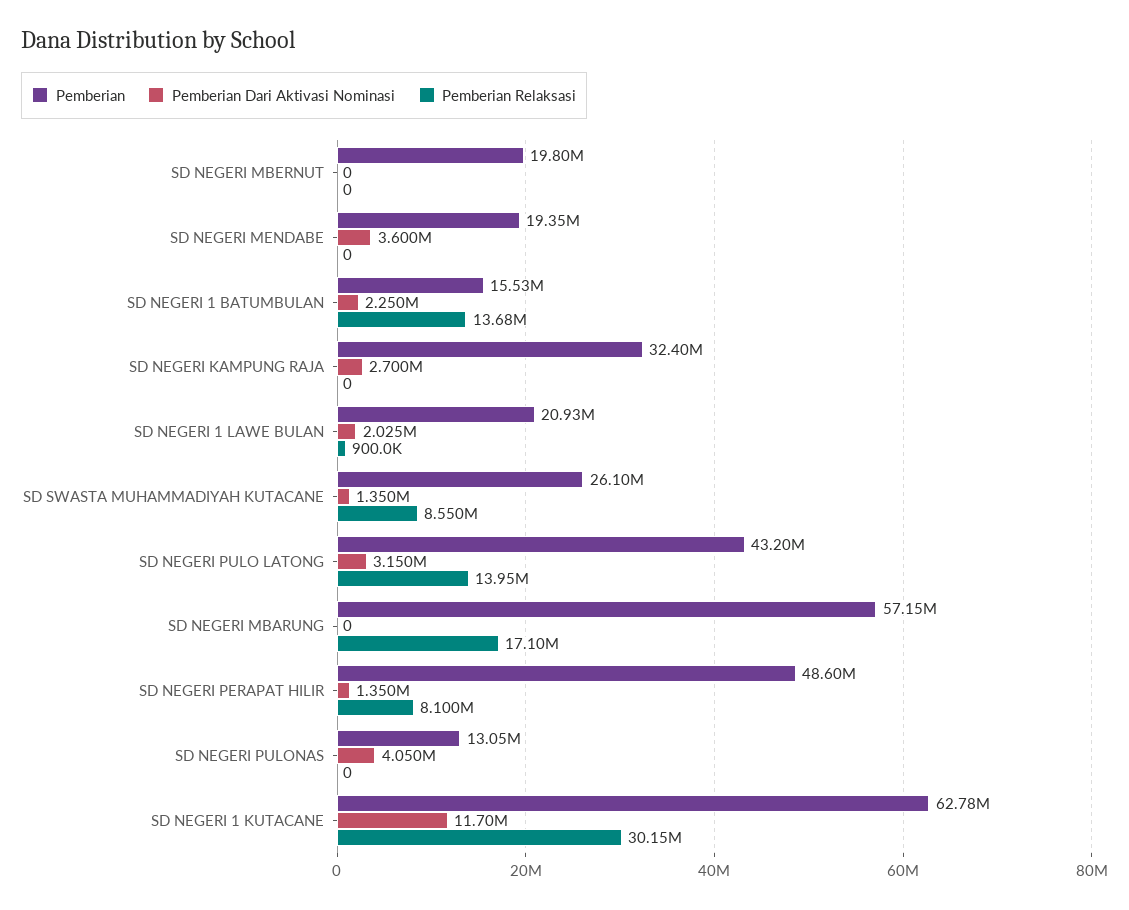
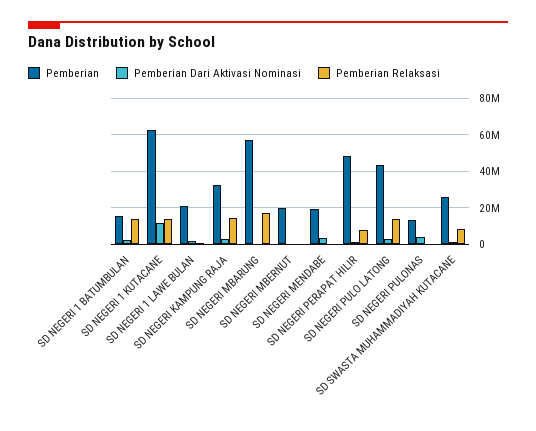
Pemberian Relaksasi, SD NEGERI KAMPUNG RAJA: 0 -> 15000000
Pemberian Relaksasi, SD NEGERI 1 KUTACANE: 30150000 -> 15000000

